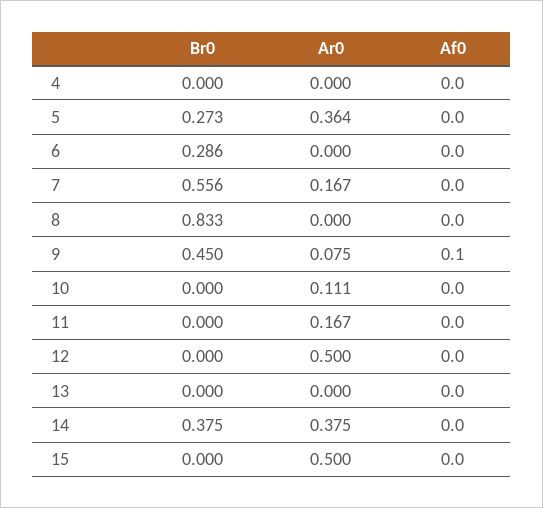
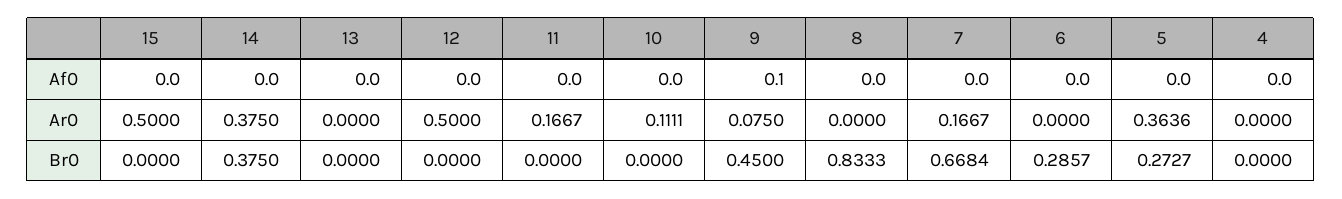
Br0, 7: 0.556 -> 0.6684

